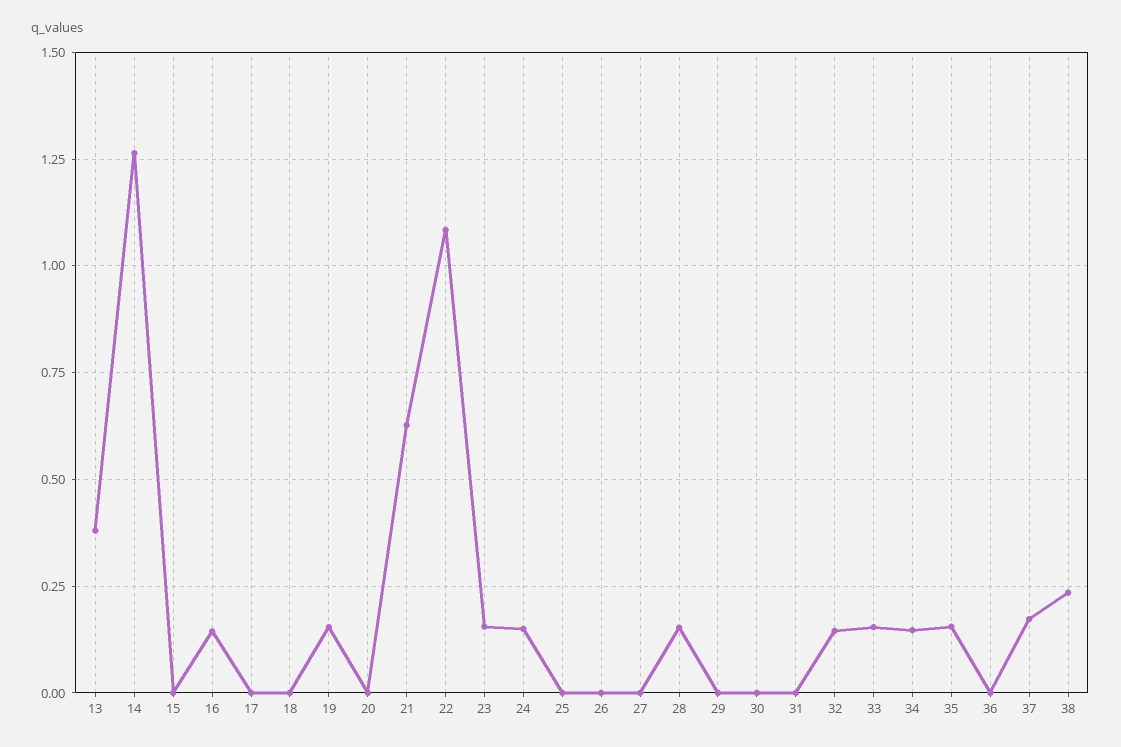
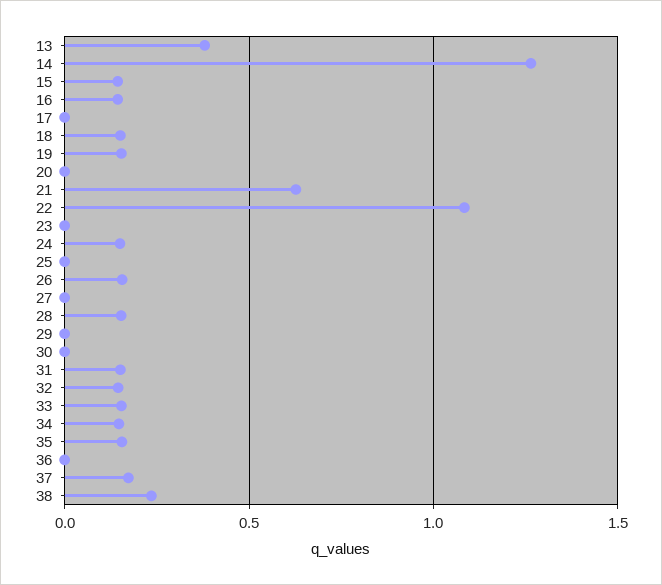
15: 0 -> 0.15
18: 0 -> 0.15
23: 0.15 -> 0
26: 0 -> 0.15
31: 0 -> 0.15

